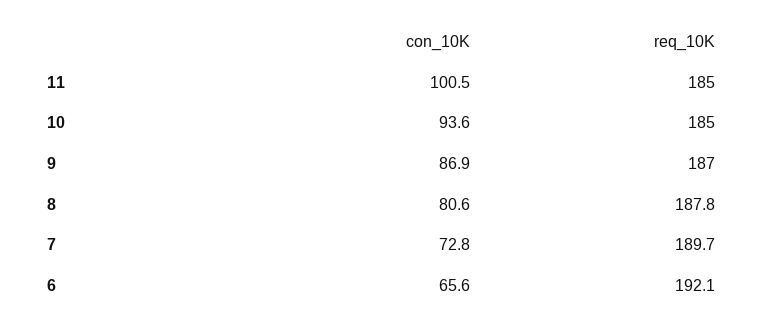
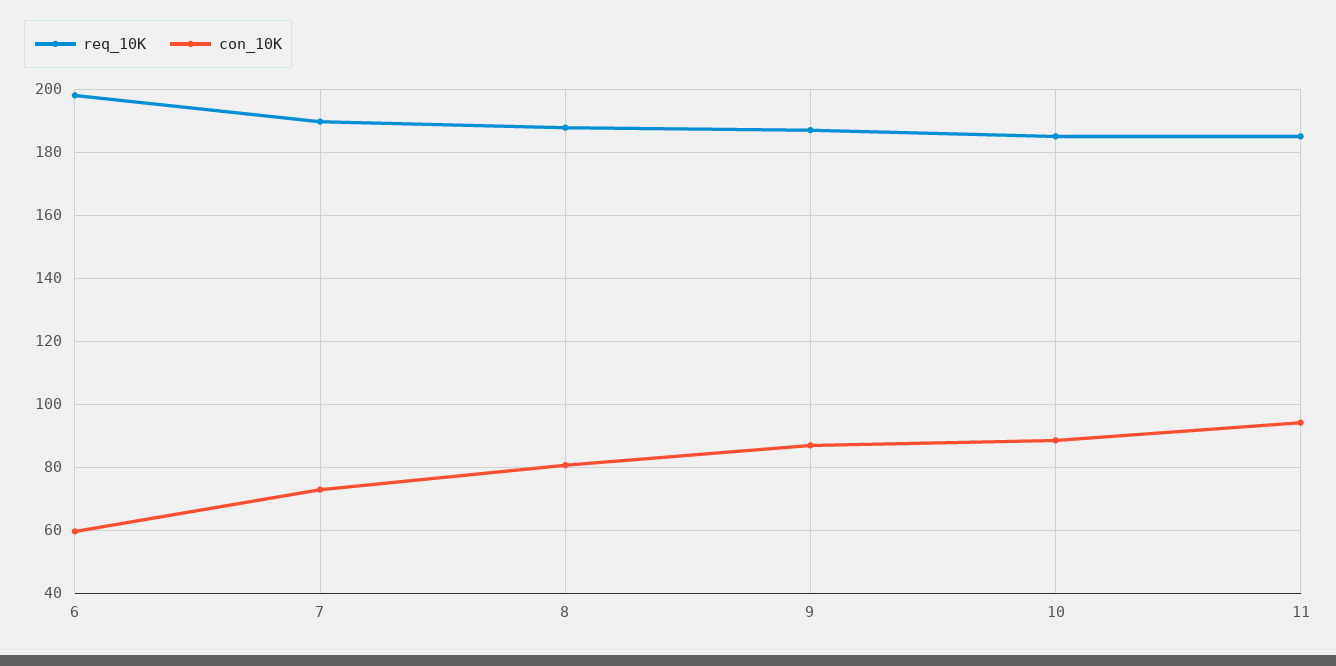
con_10K, 11: 100.5 -> 94
con_10K, 10: 93.6 -> 88
con_10K, 6: 65.6 -> 60
req_10K, 6: 192.1 -> 198

